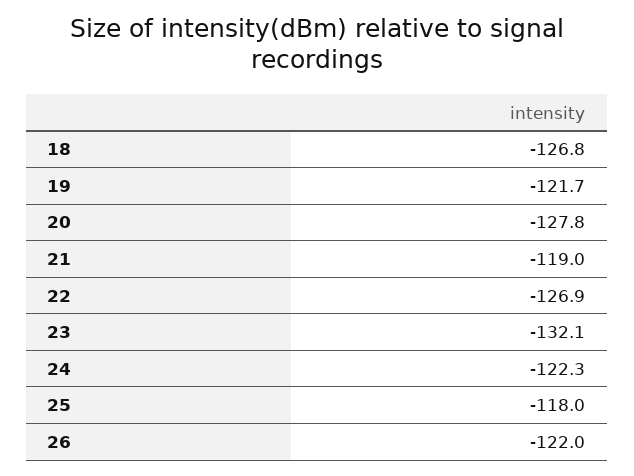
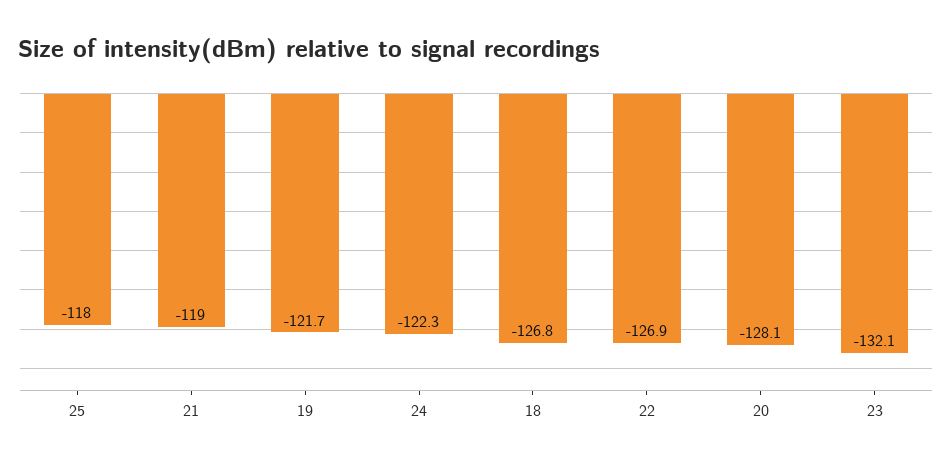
20: -127.8 -> -128.1
26: -122 -> none

